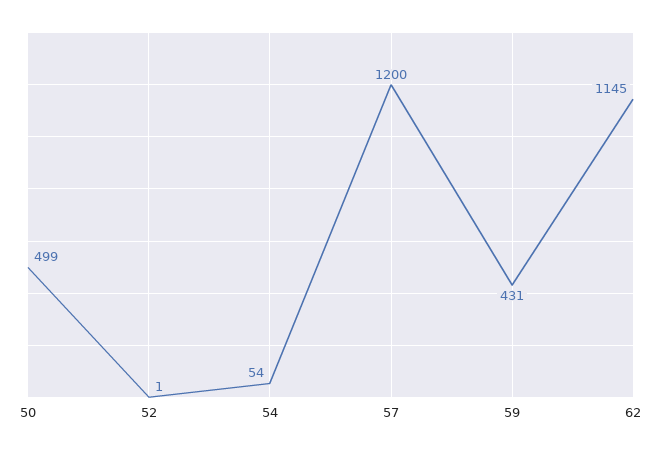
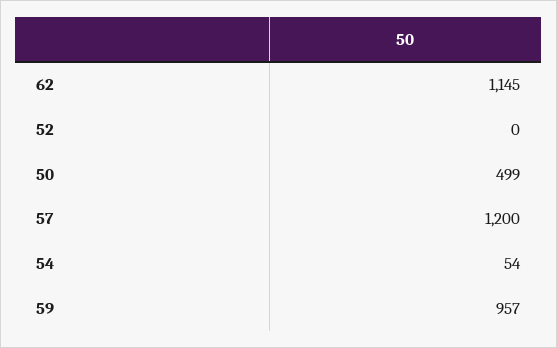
52: 1 -> 0
59: 431 -> 957

